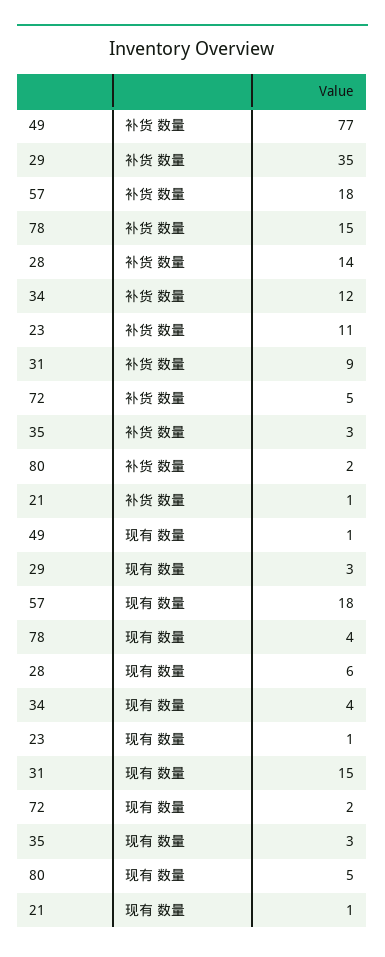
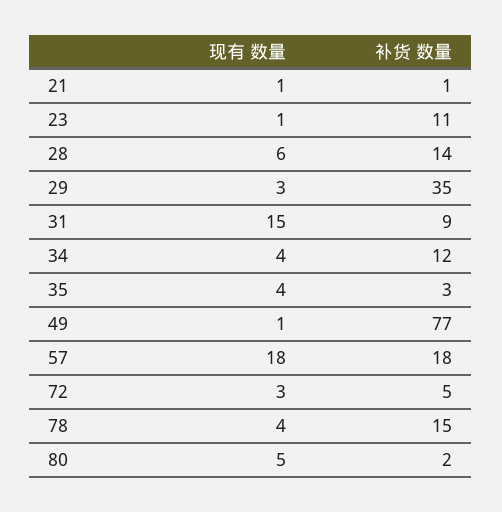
72, 现有 数量: 2 -> 3
35, 现有 数量: 3 -> 4

